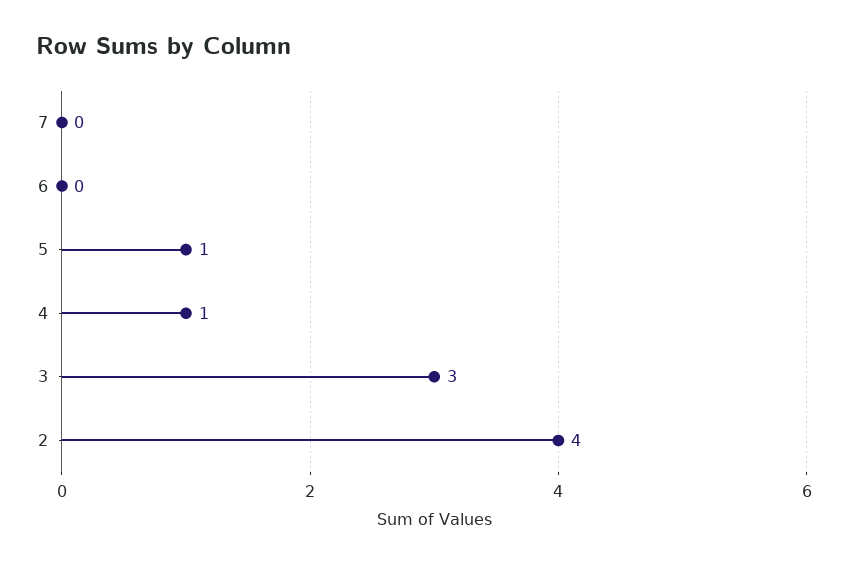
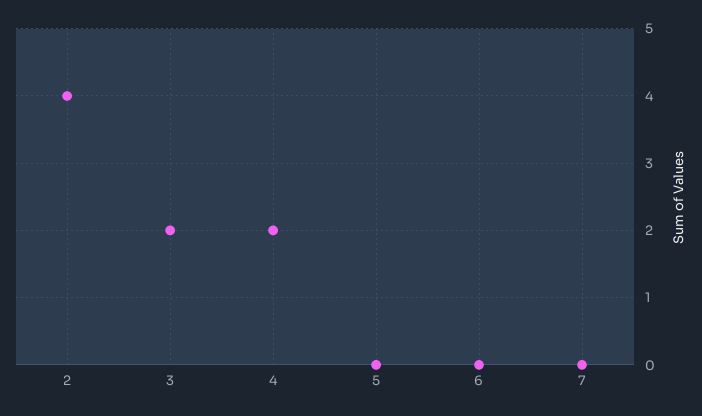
5: 1 -> 0
4: 1 -> 2
3: 3 -> 2

